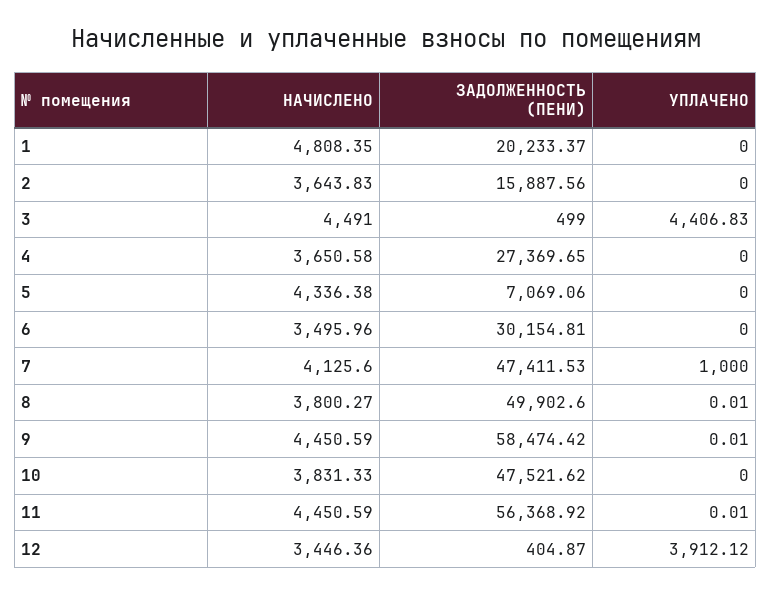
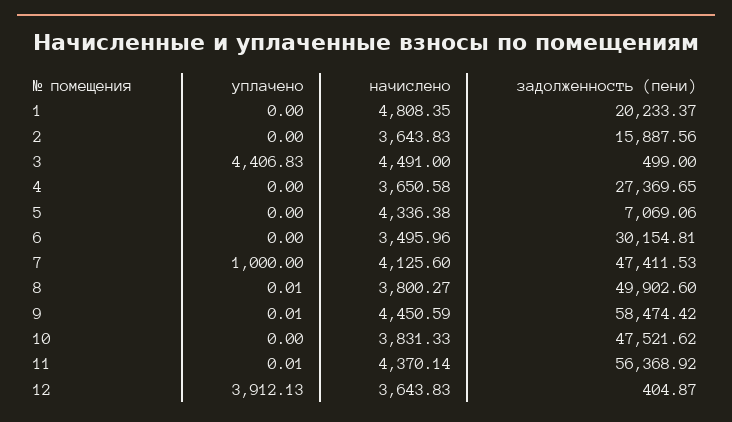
НАЧИСЛЕНО, 11: 4450.59 -> 4370.14
НАЧИСЛЕНО, 12: 3446.36 -> 3643.83
УПЛАЧЕНО, 12: 3912.12 -> 3912.13

